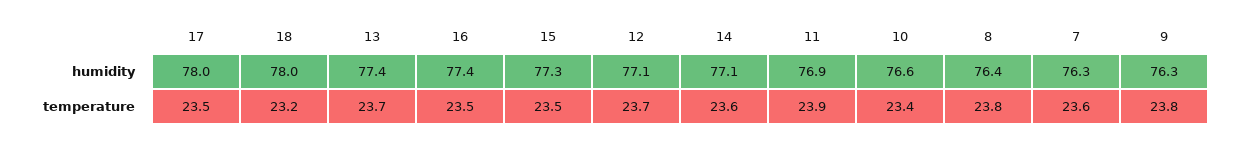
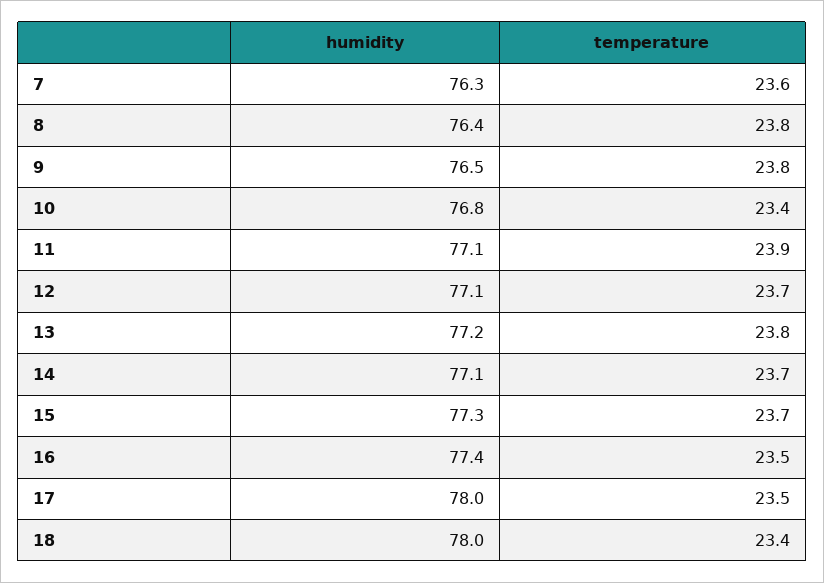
13, humidity: 77.4 -> 77.2
11, humidity: 76.9 -> 77.1
10, humidity: 76.6 -> 76.8
9, humidity: 76.3 -> 76.5
18, temperature: 23.2 -> 23.4
13, temperature: 23.7 -> 23.8
15, temperature: 23.5 -> 23.7
14, temperature: 23.6 -> 23.7

